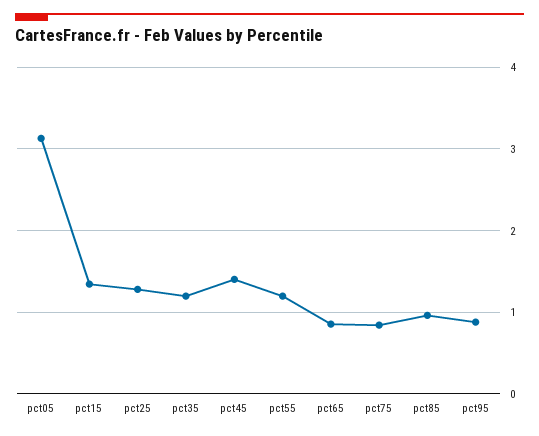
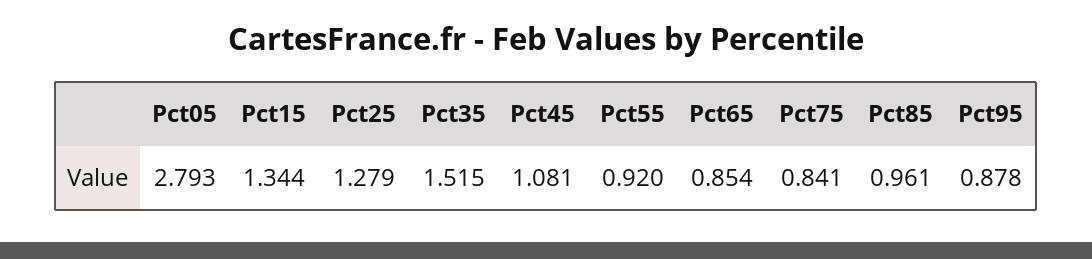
pct05: 3.1 -> 2.793
pct35: 1.2 -> 1.515
pct45: 1.4 -> 1.081
pct55: 1.2 -> 0.92

